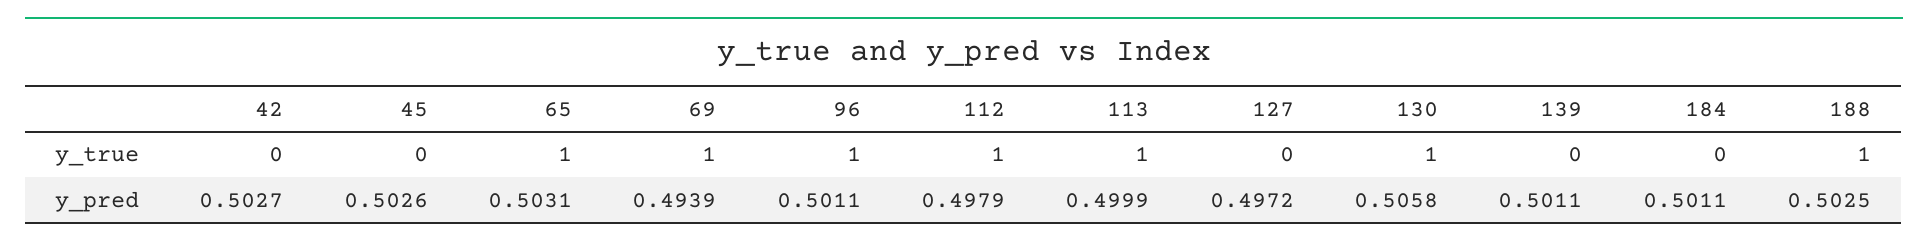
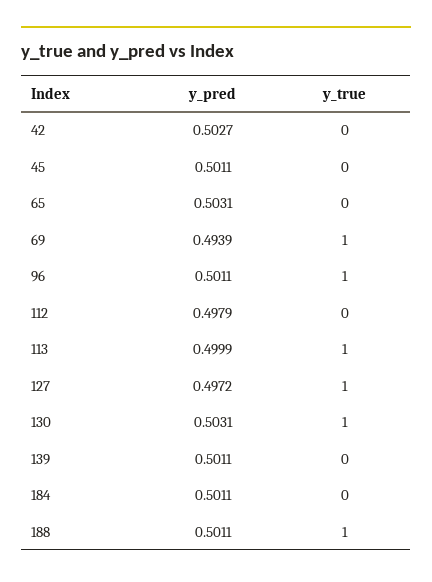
65, y_true: 1 -> 0
112, y_true: 1 -> 0
127, y_true: 0 -> 1
45, y_pred: 0.5026 -> 0.5011
130, y_pred: 0.5058 -> 0.5031
188, y_pred: 0.5025 -> 0.5011

